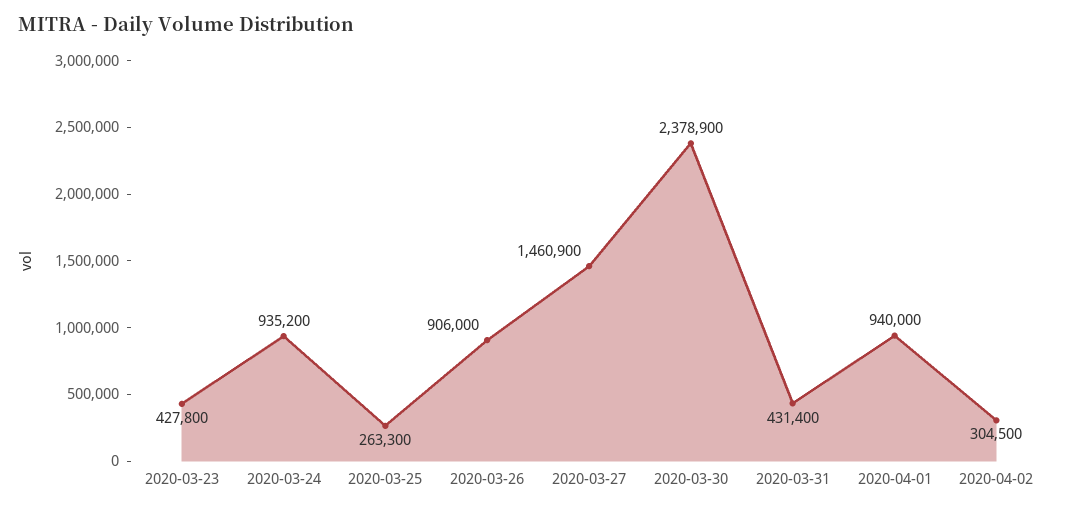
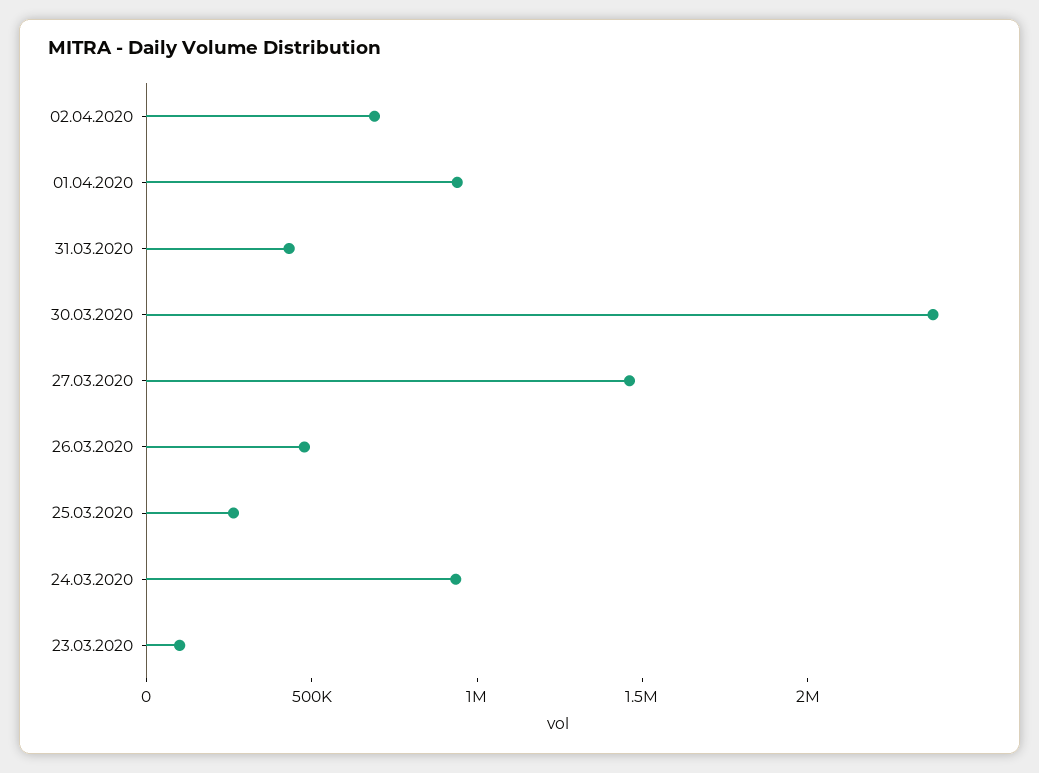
2020-03-23: 427800 -> 100000
2020-03-26: 906000 -> 500000
2020-04-02: 304500 -> 700000

